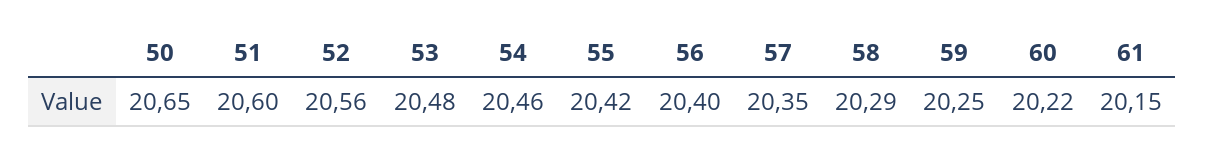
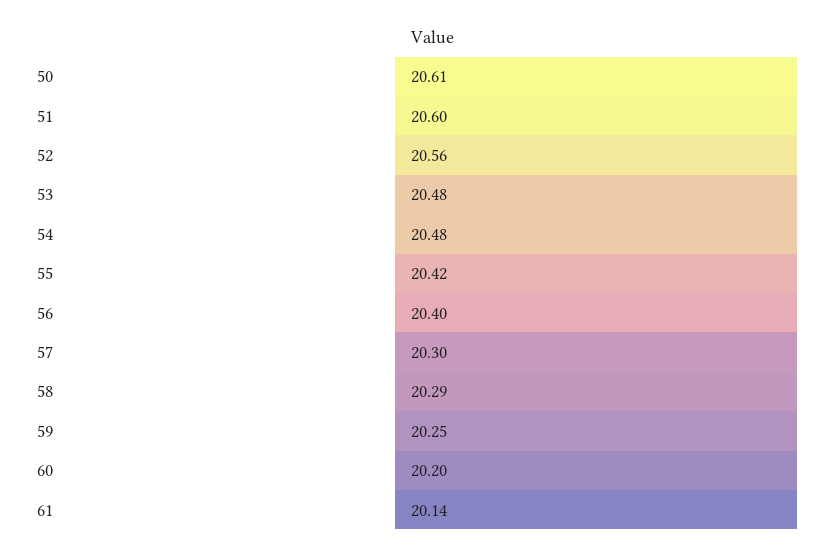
50: 20.65 -> 20.61
54: 20.46 -> 20.48
57: 20.35 -> 20.3
60: 20.22 -> 20.2
61: 20.15 -> 20.14

